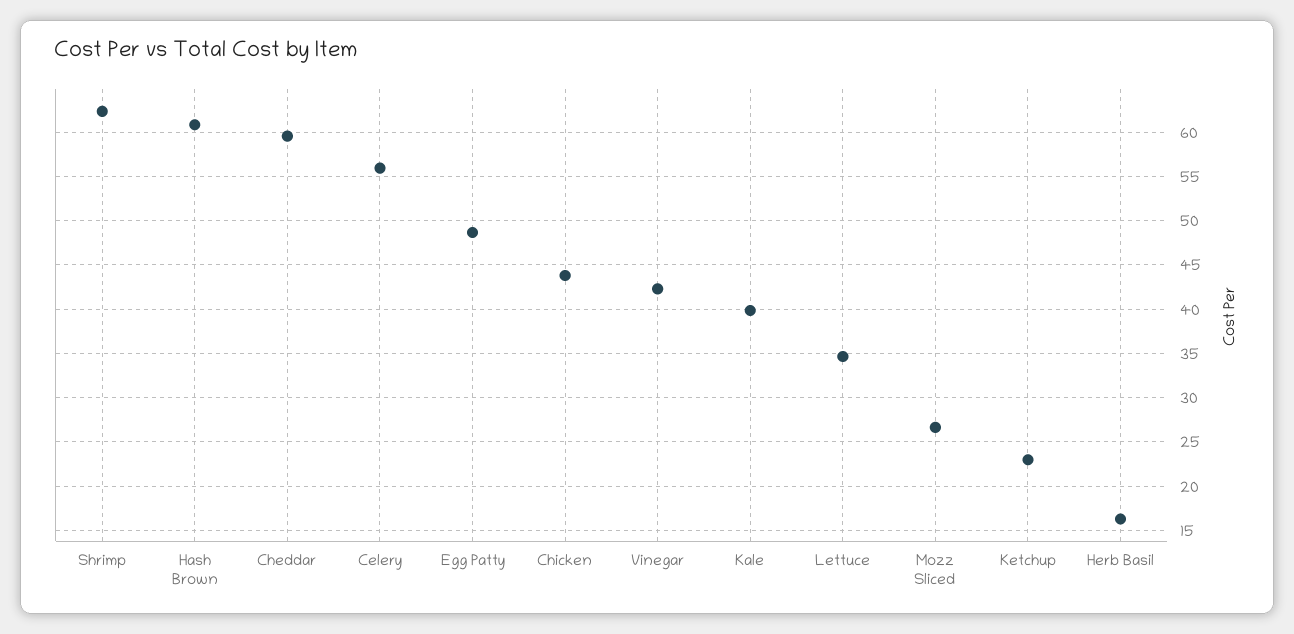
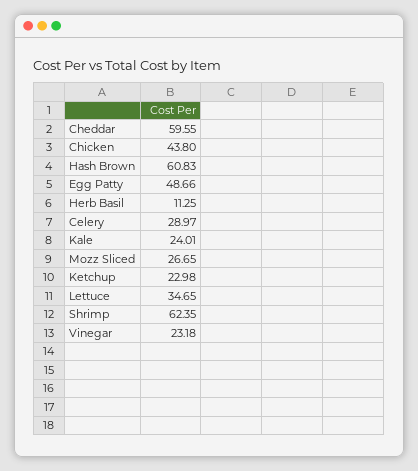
Celery: 56 -> 28.97
Vinegar: 42 -> 23.18
Kale: 40 -> 24.01
Herb Basil: 16 -> 11.25

